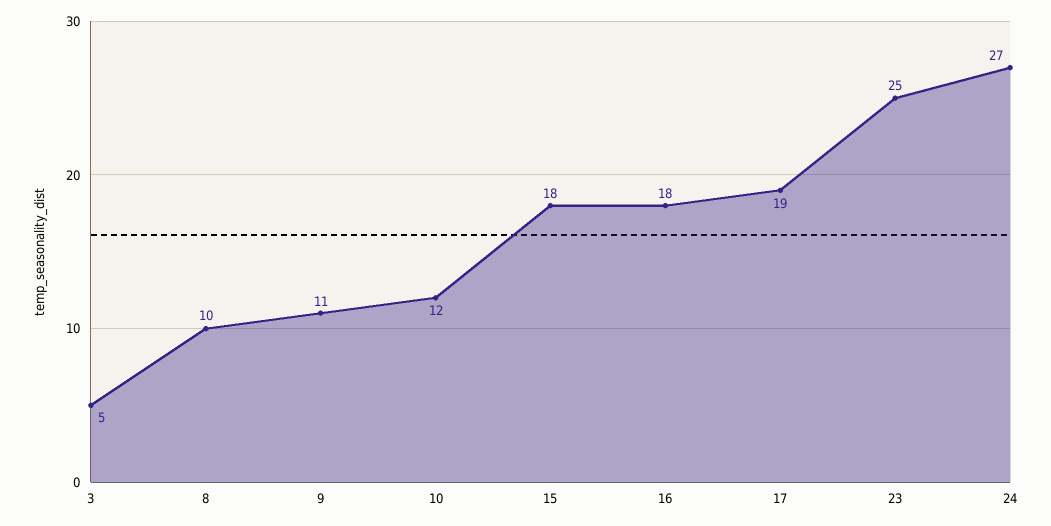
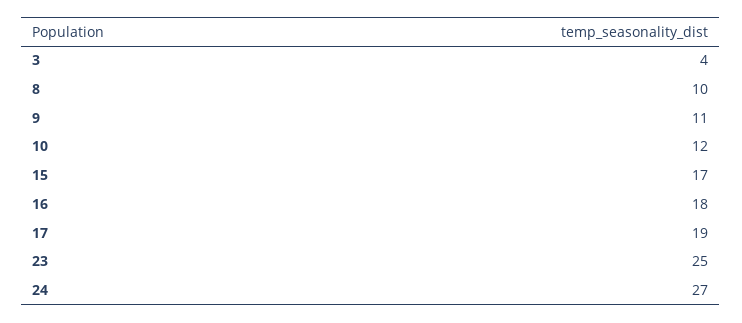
3: 5 -> 4
15: 18 -> 17

